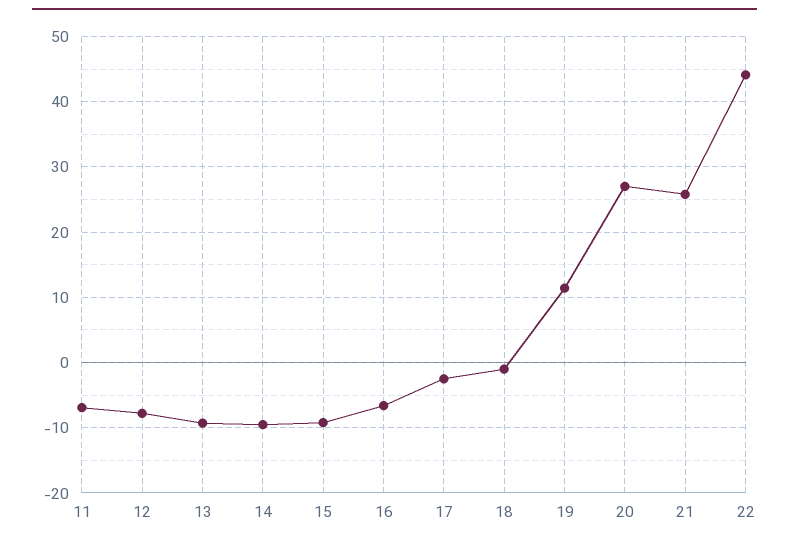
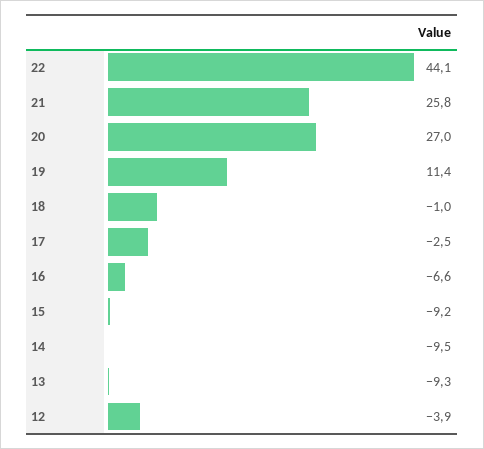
11: -7 -> none
12: -8 -> -3.9

